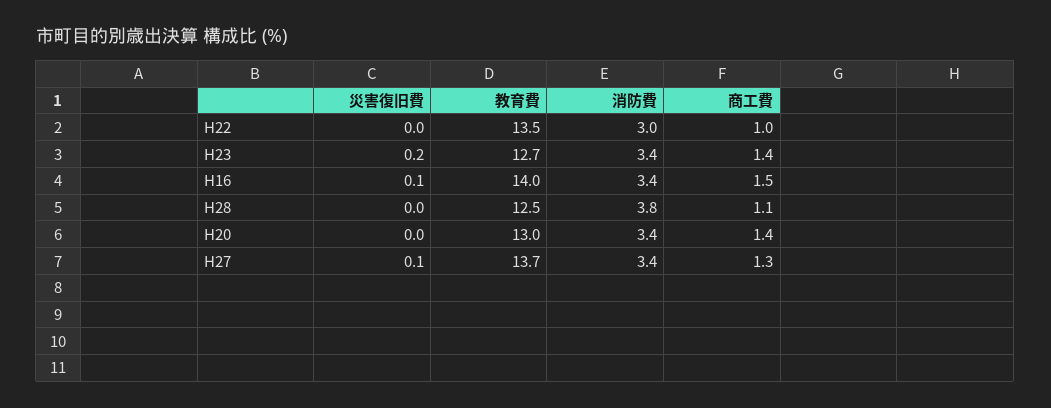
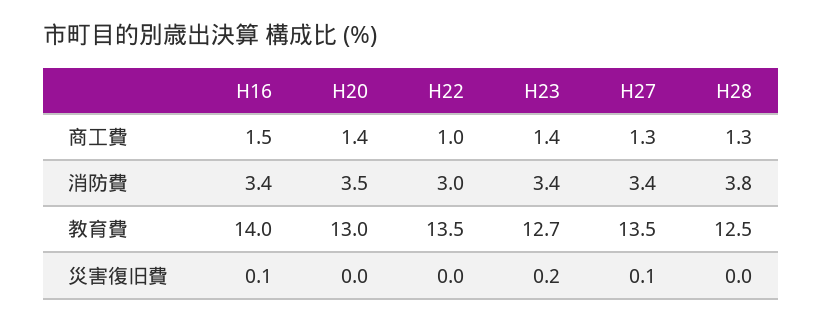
商工費, H28: 1.1 -> 1.3
消防費, H20: 3.4 -> 3.5
教育費, H27: 13.7 -> 13.5

